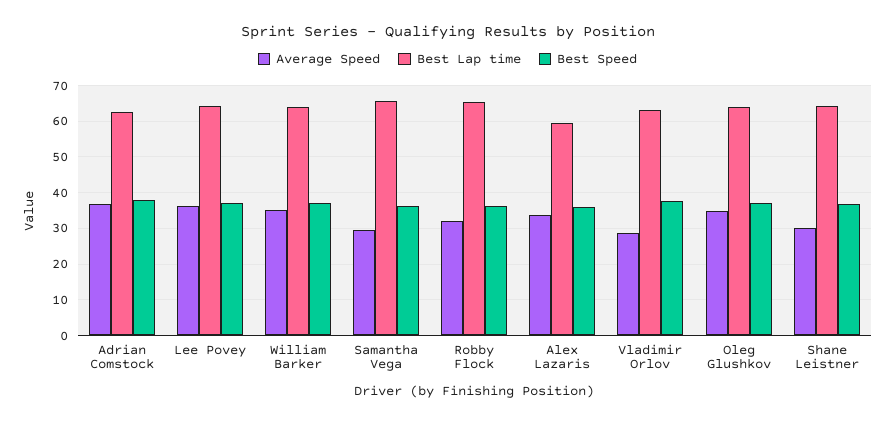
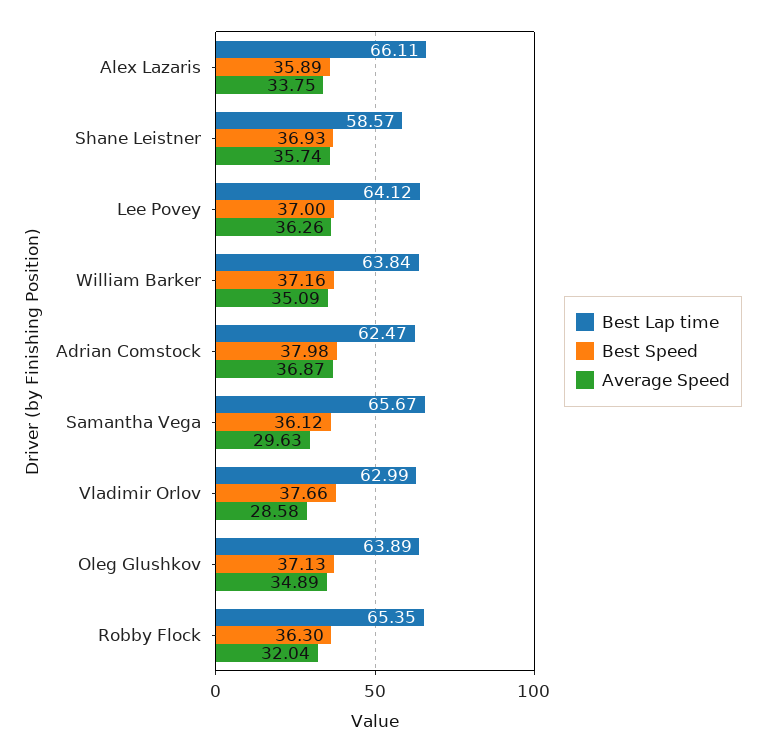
Best Lap time, Alex Lazaris: 60 -> 66.11
Average Speed, Shane Leistner: 30 -> 35.74
Best Lap time, Shane Leistner: 64 -> 58.57

